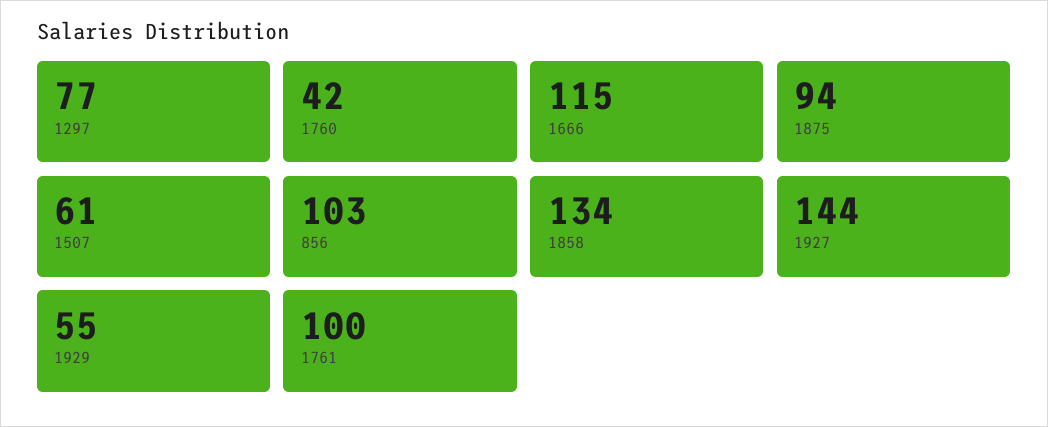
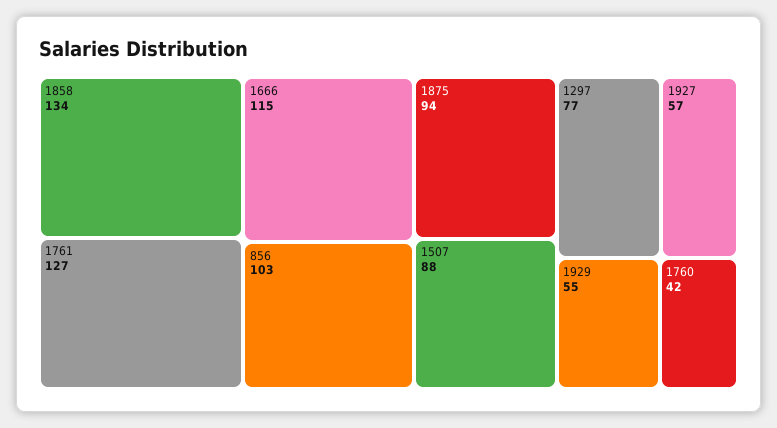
1507: 61 -> 88
1927: 144 -> 57
1761: 100 -> 127

